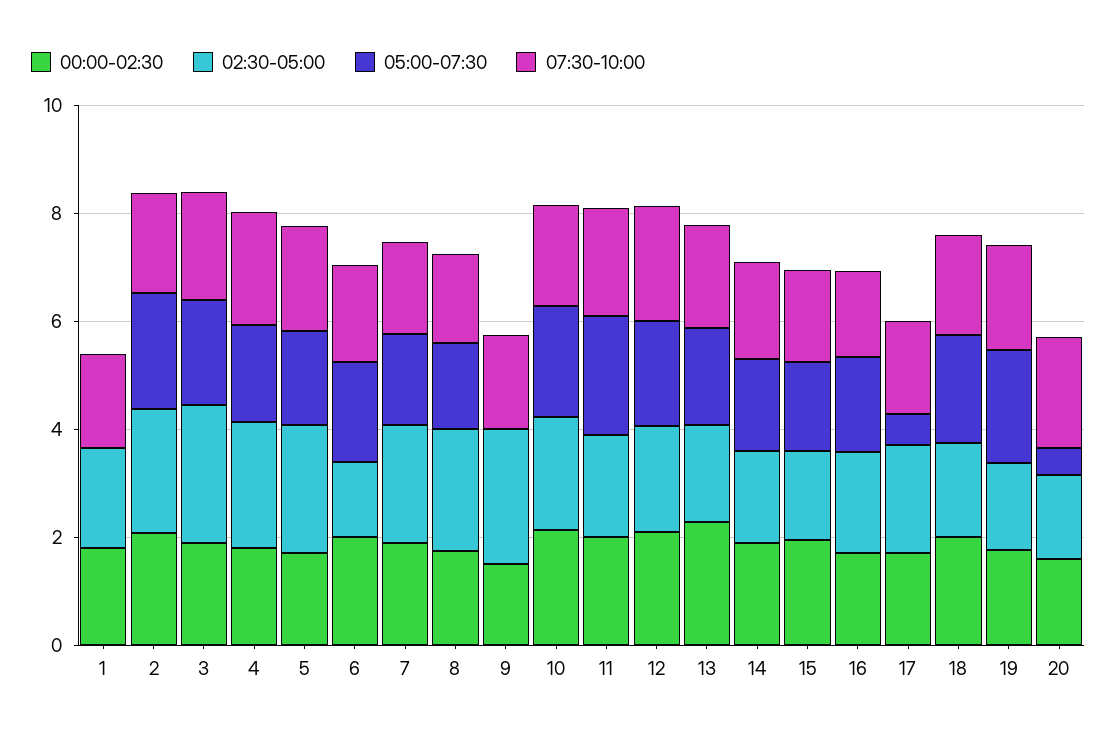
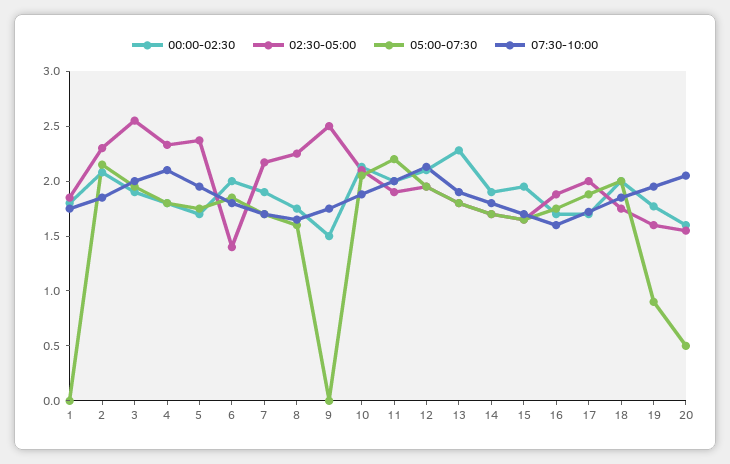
05:00-07:30, 17: 0.5 -> 1.9
05:00-07:30, 19: 2 -> 0.9

